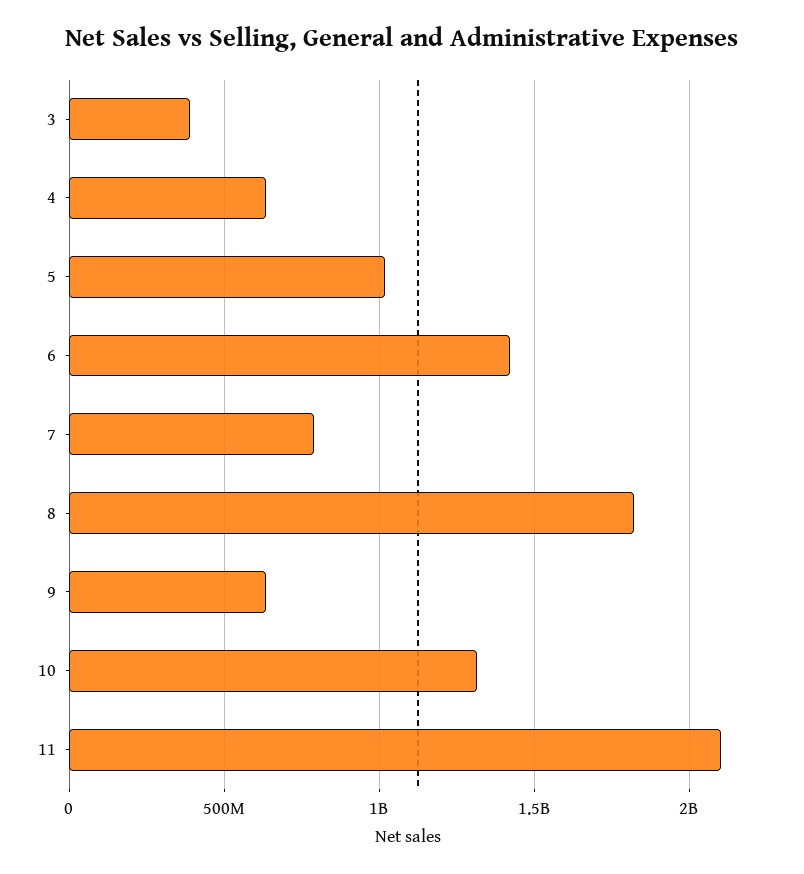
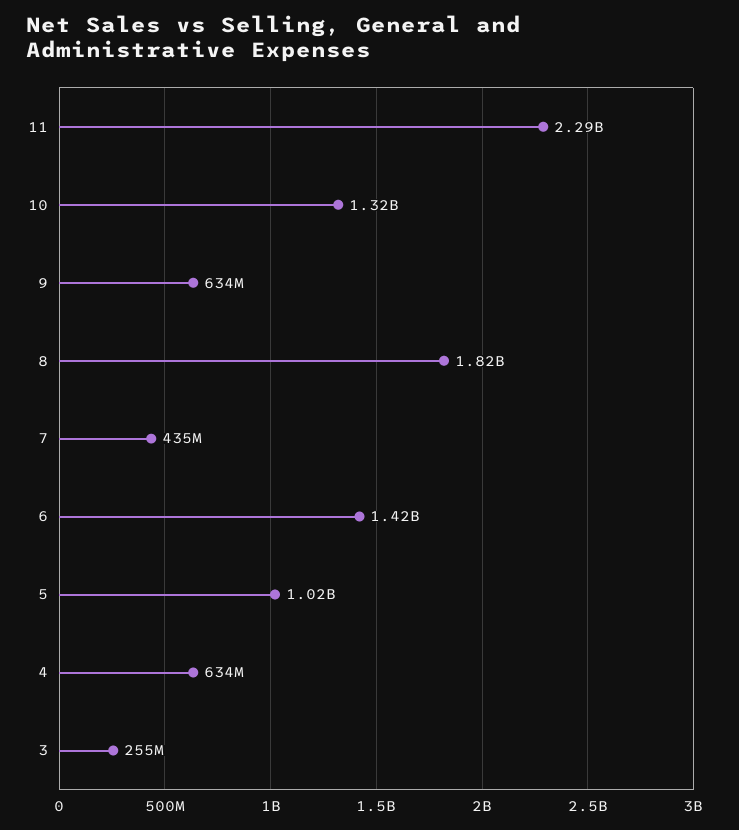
3: 400000000 -> 255000000
7: 800000000 -> 435000000
11: 2100000000 -> 2290000000

